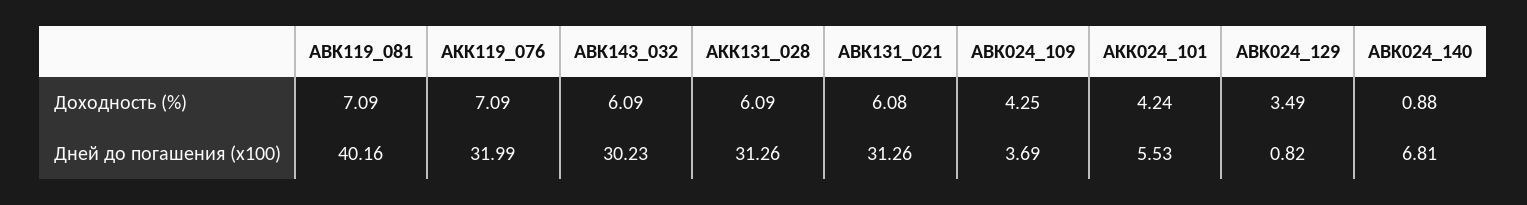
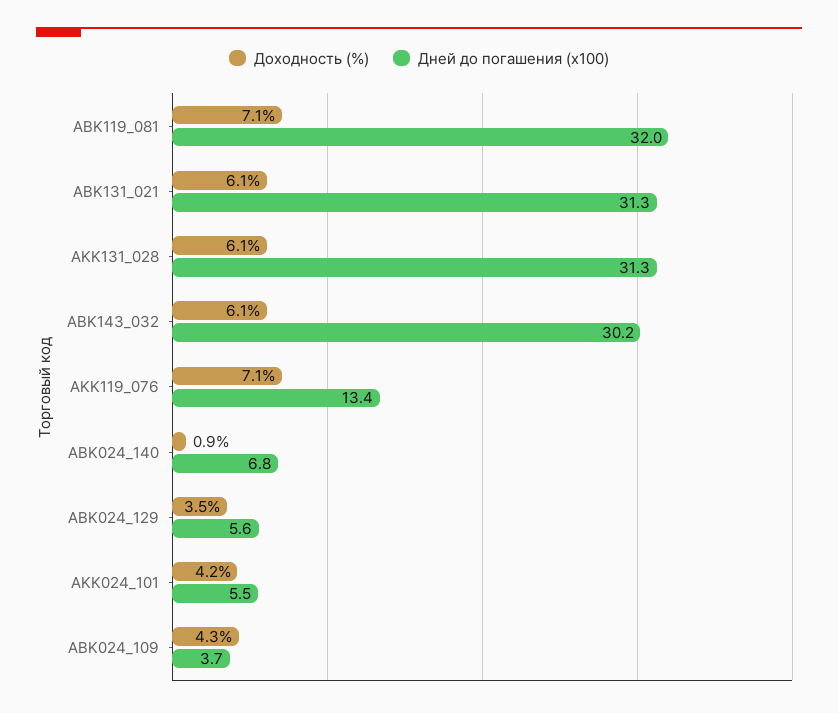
Дней до погашения (x100), ABK119_081: 40.16 -> 32
Дней до погашения (x100), AKK119_076: 31.99 -> 13.4
Дней до погашения (x100), ABK024_129: 0.82 -> 5.6

